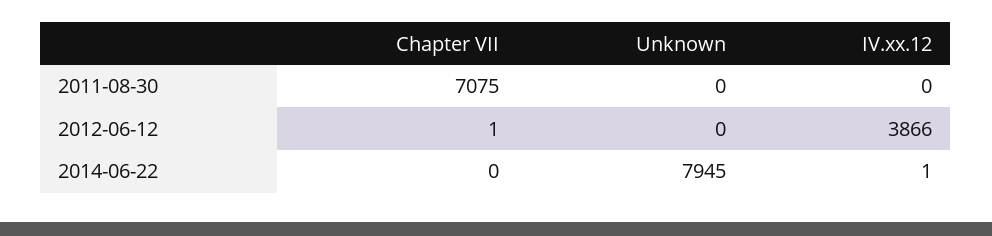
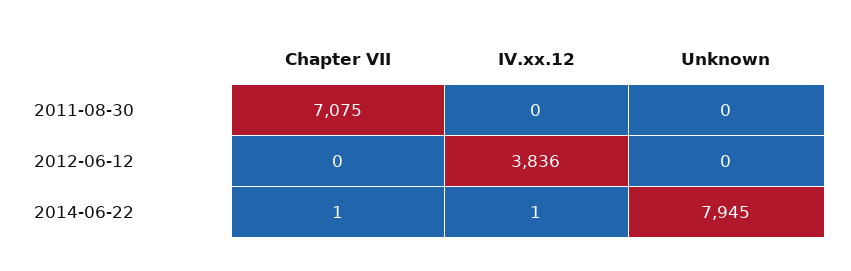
Chapter VII, 2012-06-12: 1 -> 0
IV.xx.12, 2012-06-12: 3866 -> 3836
Chapter VII, 2014-06-22: 0 -> 1

